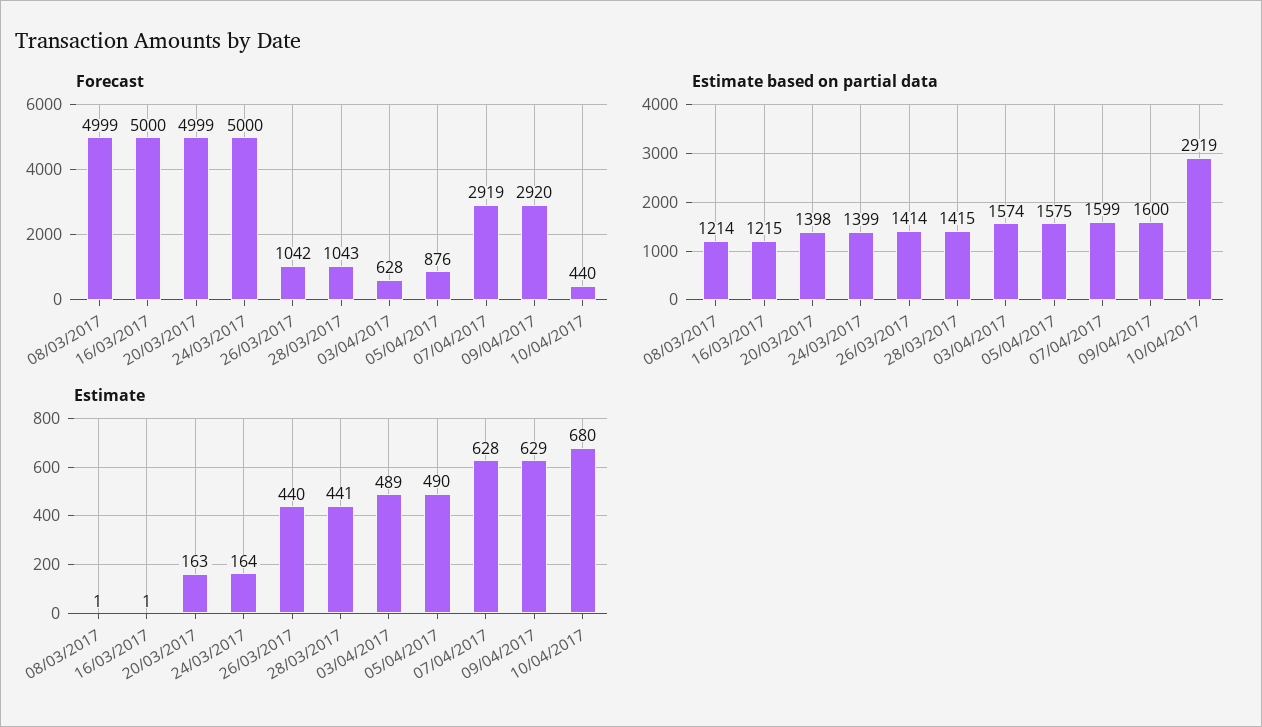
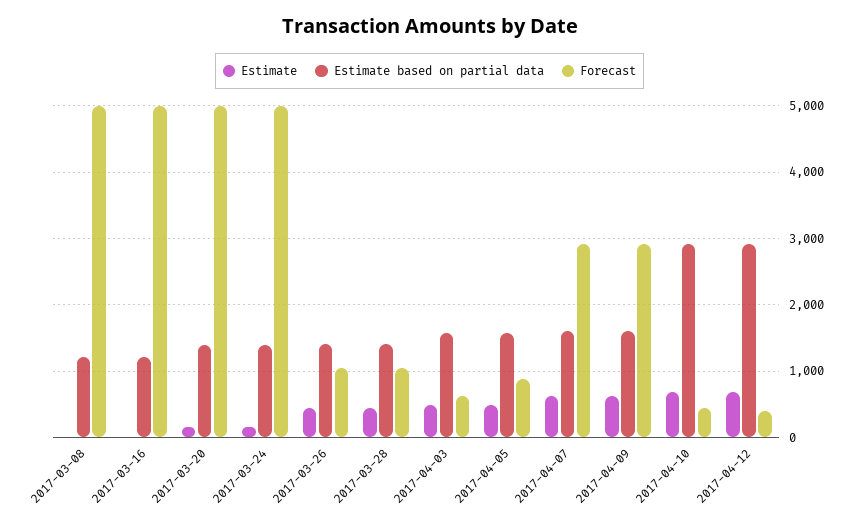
Estimate, 2017-04-12: none -> 700
Estimate based on partial data, 2017-04-12: none -> 2900
Forecast, 2017-04-12: none -> 400

